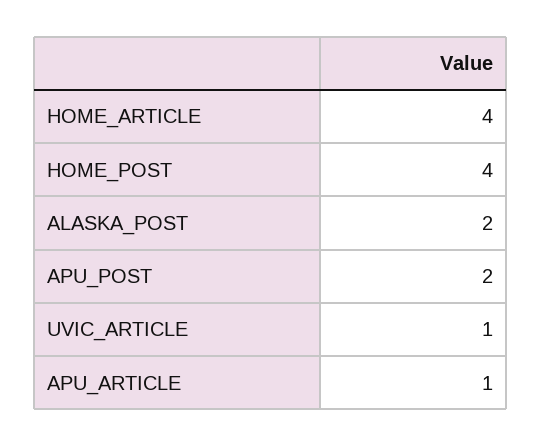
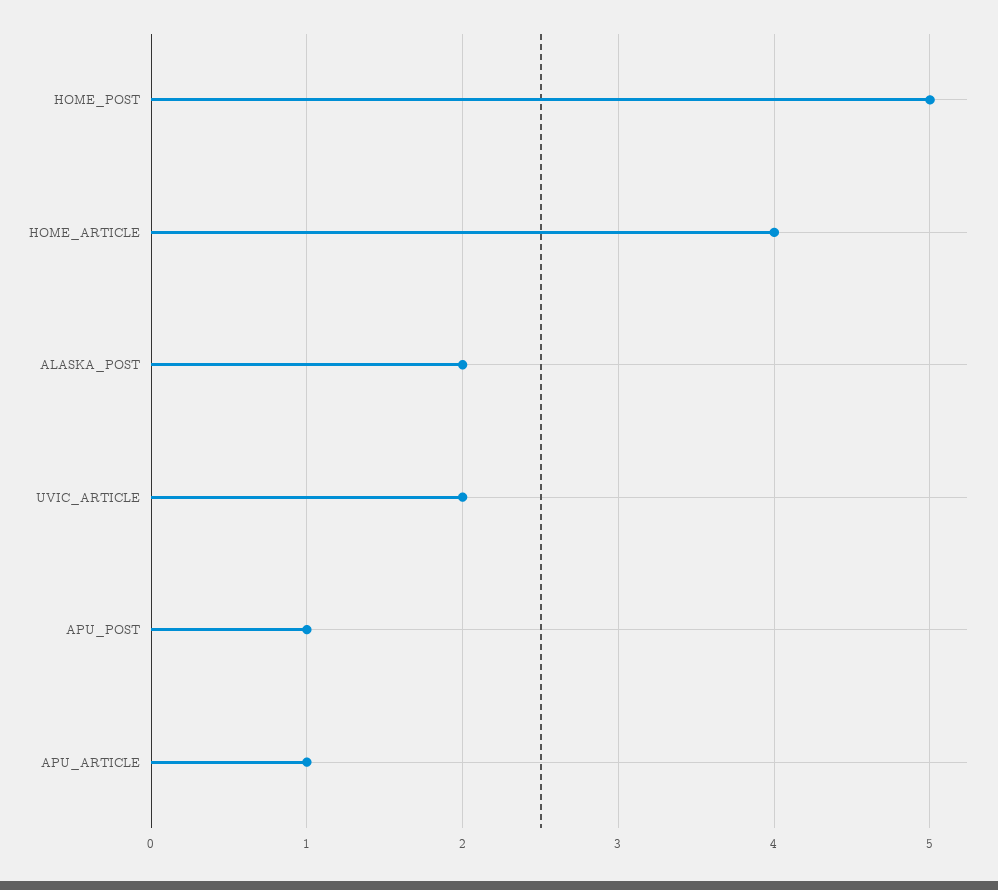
HOME_POST: 4 -> 5
APU_POST: 2 -> 1
UVIC_ARTICLE: 1 -> 2

